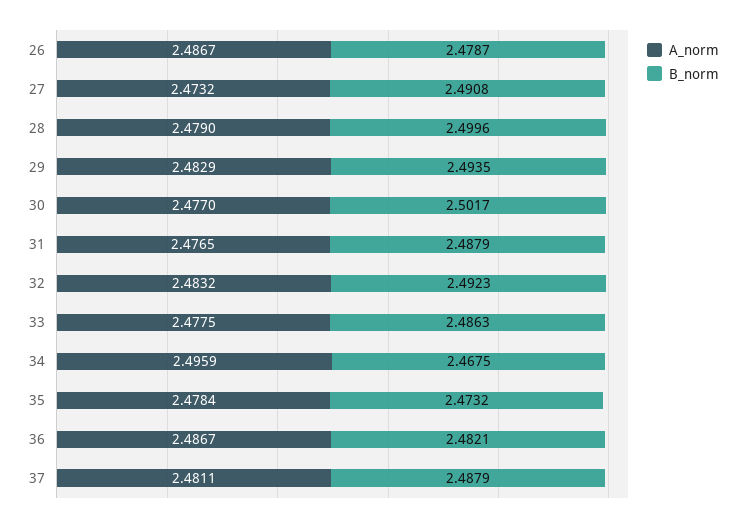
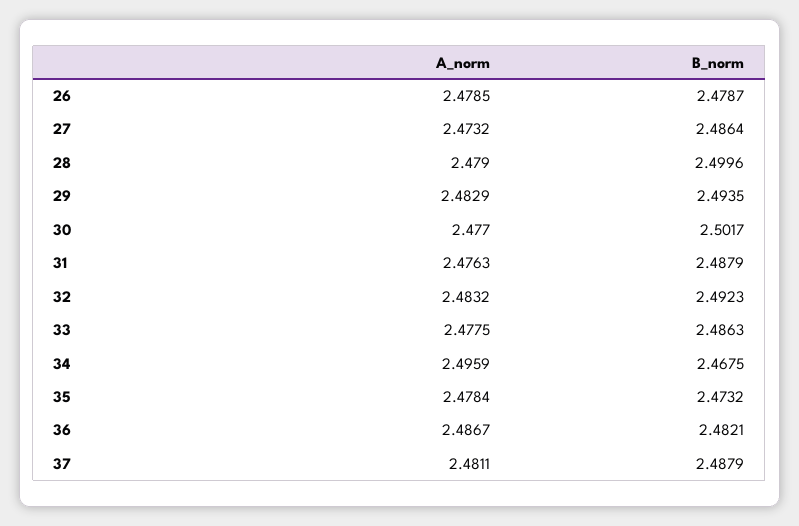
A_norm, 26: 2.4867 -> 2.4785
B_norm, 27: 2.4908 -> 2.4864
A_norm, 31: 2.4765 -> 2.4763

